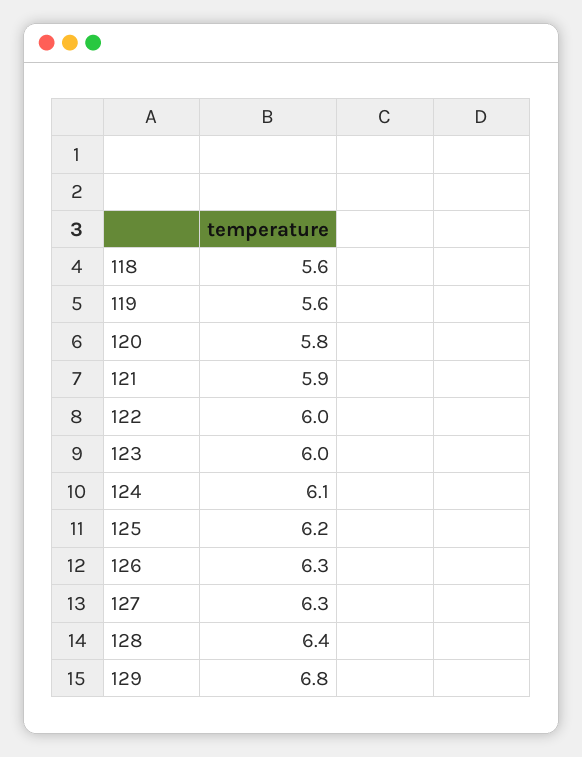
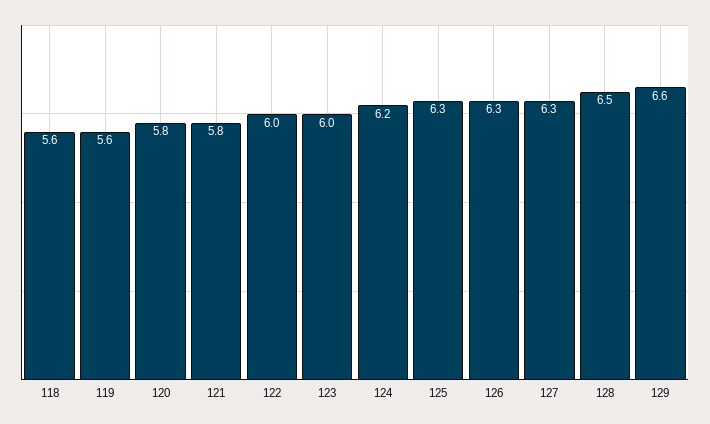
121: 5.9 -> 5.8
124: 6.1 -> 6.2
125: 6.2 -> 6.3
128: 6.4 -> 6.5
129: 6.8 -> 6.6

